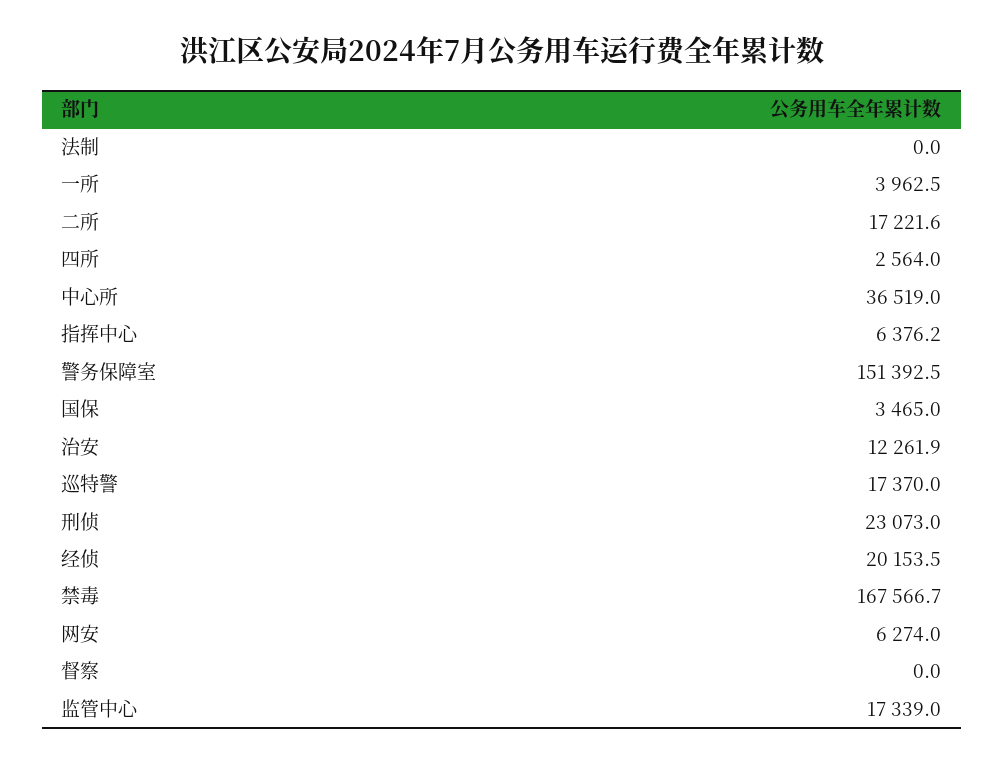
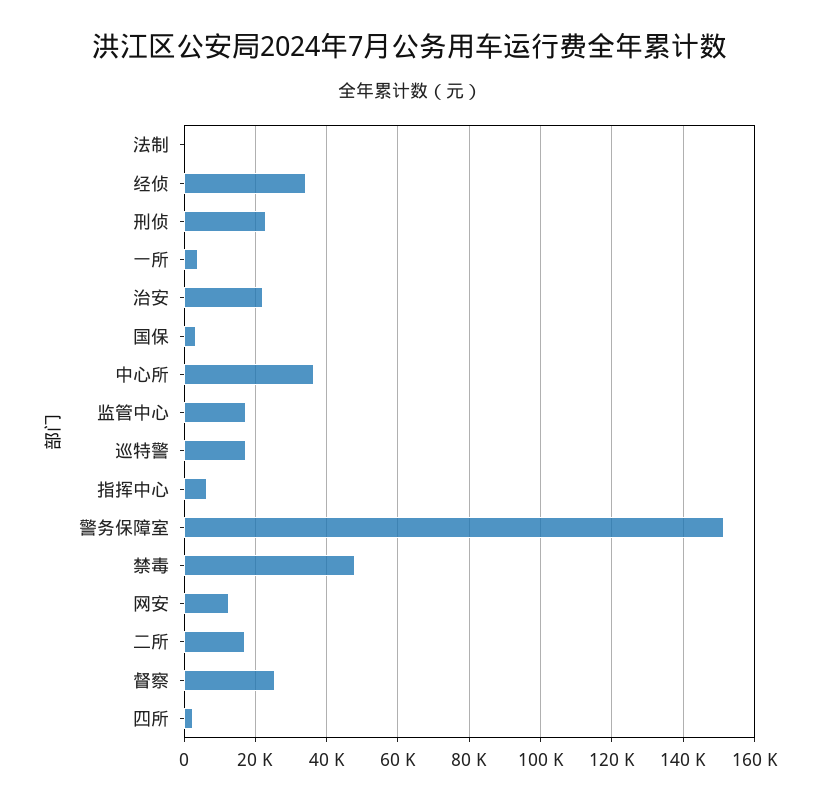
治安: 12261.9 -> 22000
经侦: 20153.5 -> 34000
禁毒: 167566.7 -> 48000
网安: 6274 -> 12000
督察: 0 -> 26000

